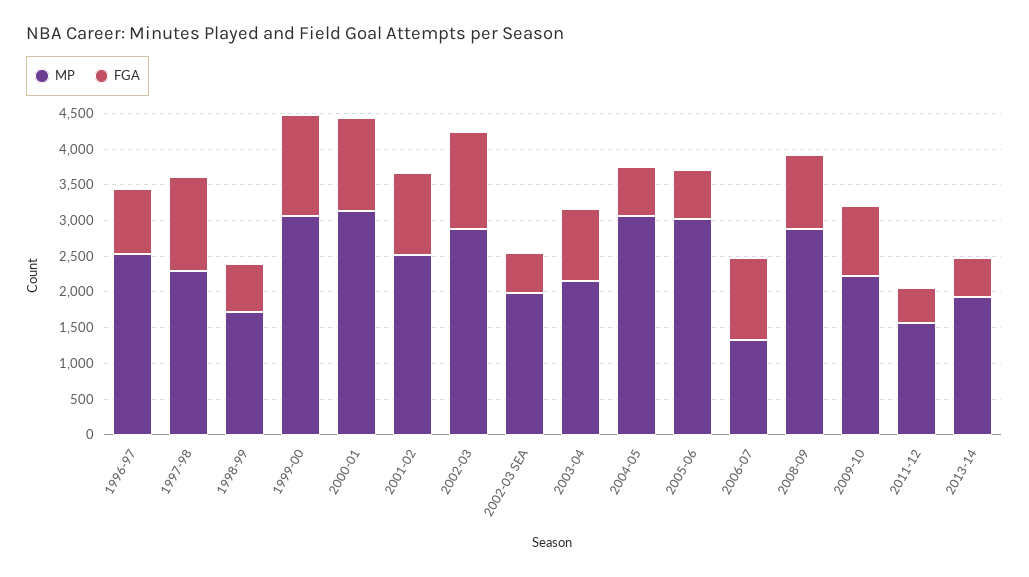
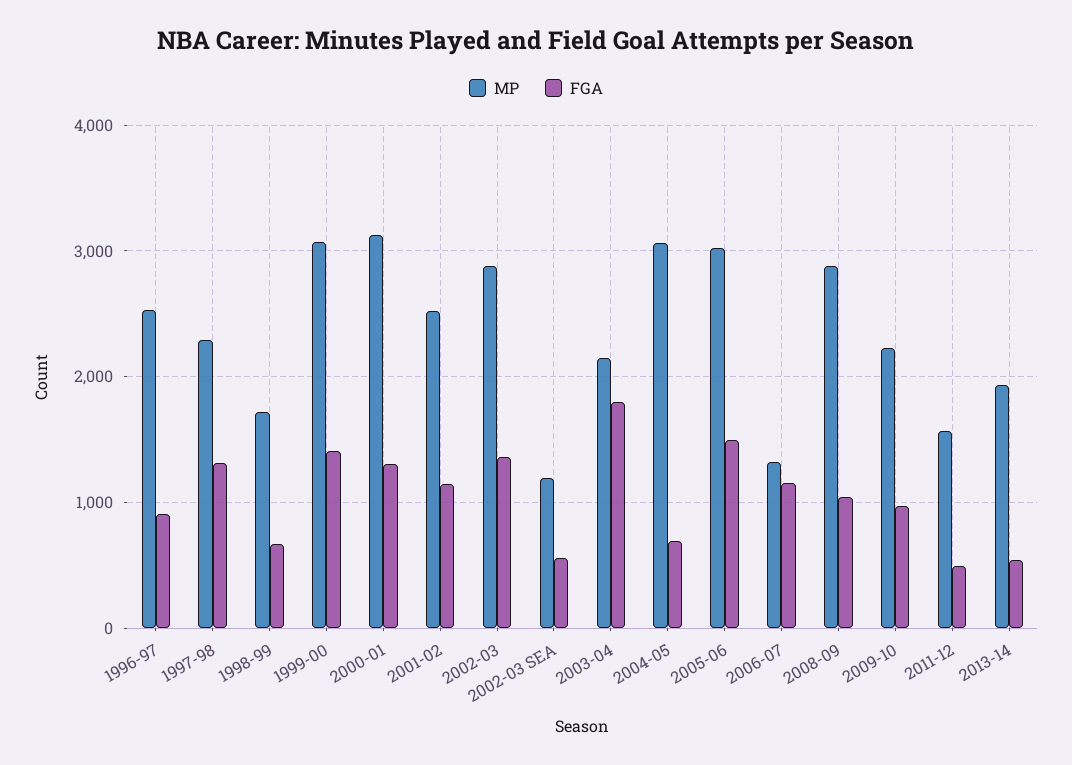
MP, 2002-03 SEA: 2000 -> 1200
FGA, 2003-04: 1000 -> 1800
FGA, 2005-06: 750 -> 1500

